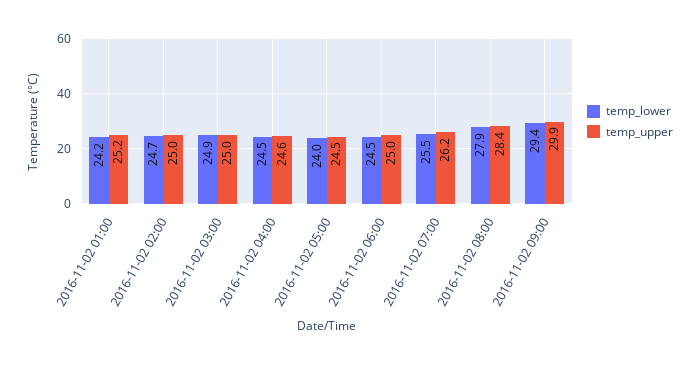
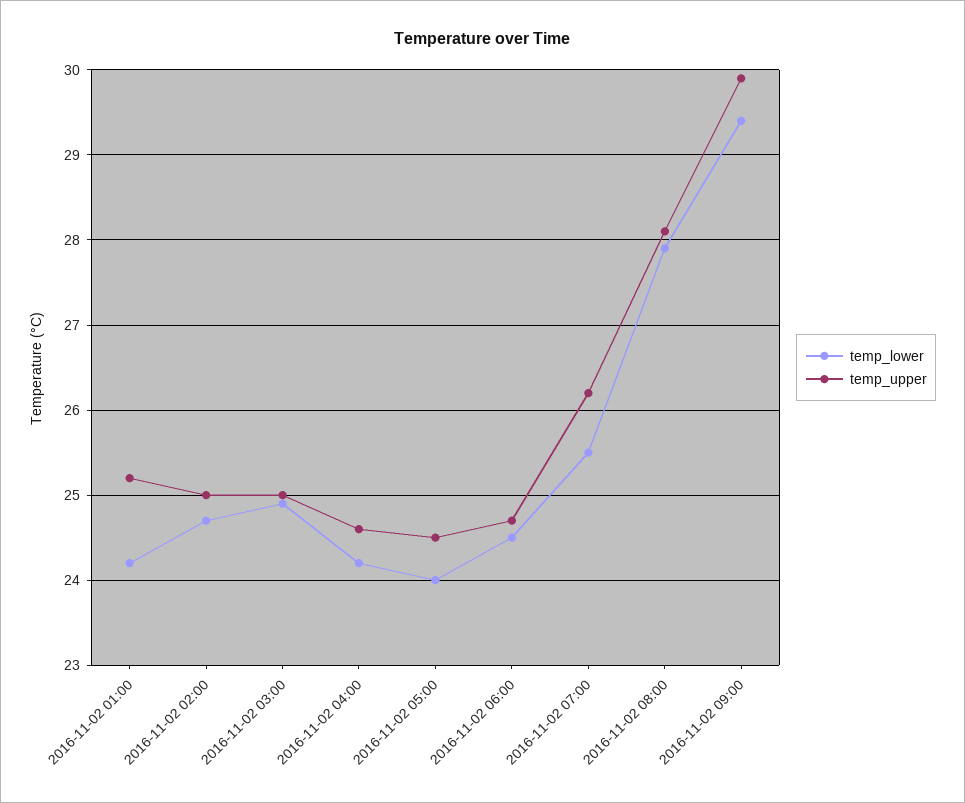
temp_lower, 2016-11-02 04:00: 24.5 -> 24.2
temp_upper, 2016-11-02 06:00: 25 -> 24.7
temp_upper, 2016-11-02 08:00: 28.4 -> 28.1

